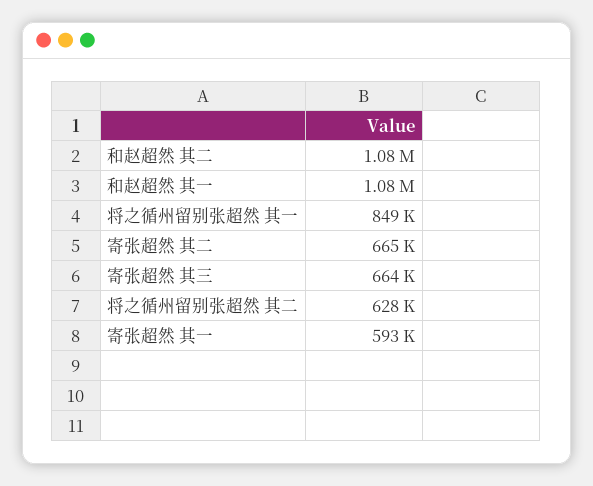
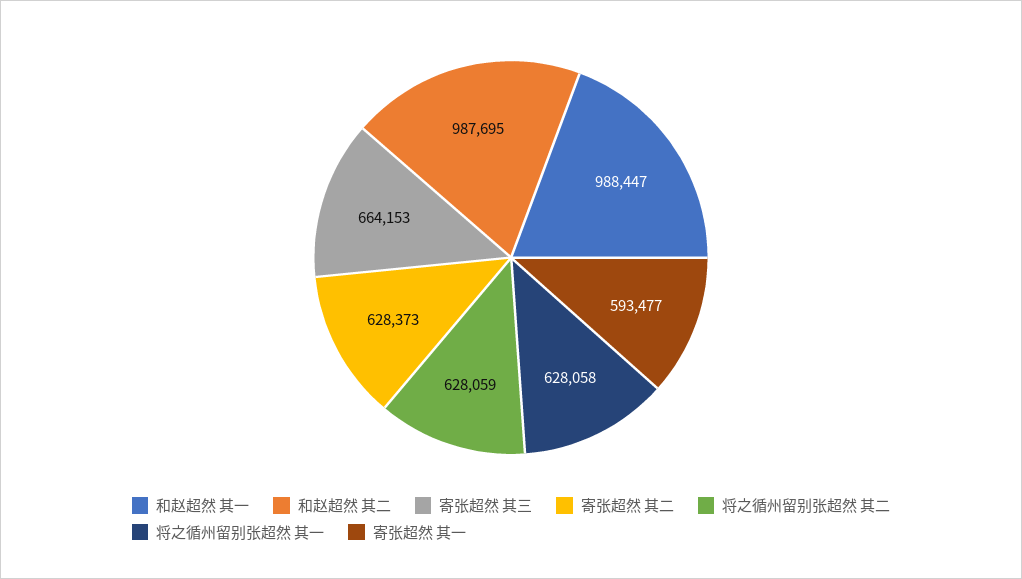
和赵超然 其二: 1080000 -> 987695
和赵超然 其一: 1080000 -> 988447
将之循州留别张超然 其一: 849000 -> 628058
寄张超然 其二: 665000 -> 628373

